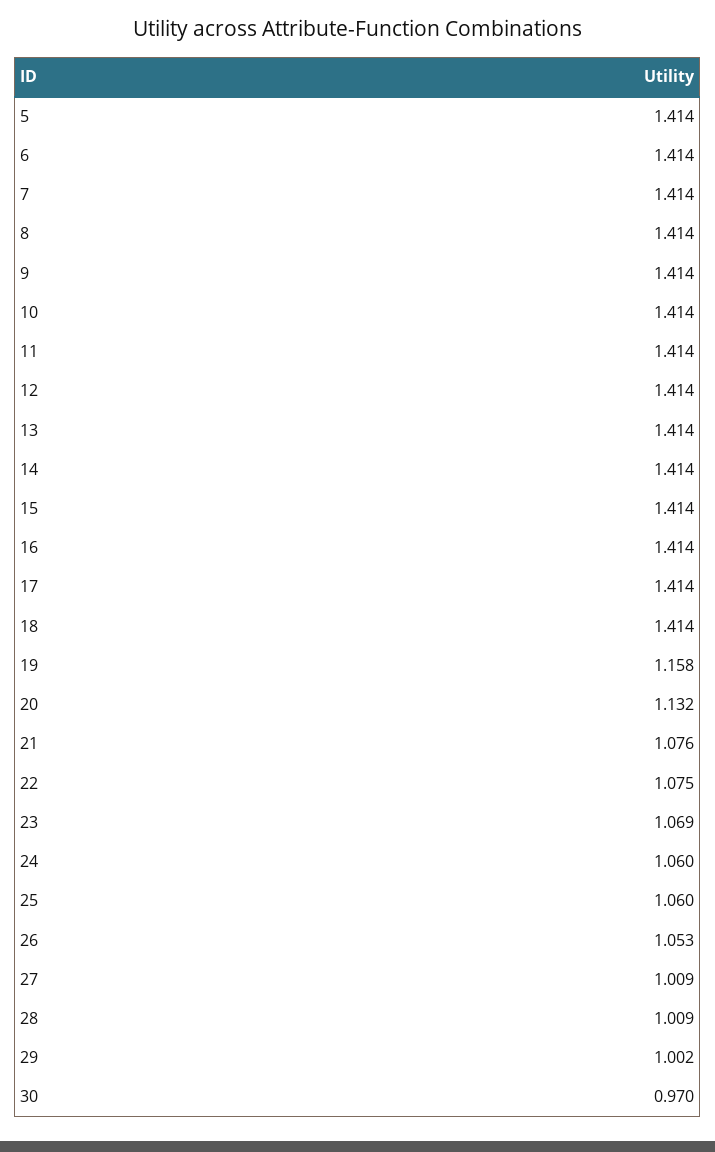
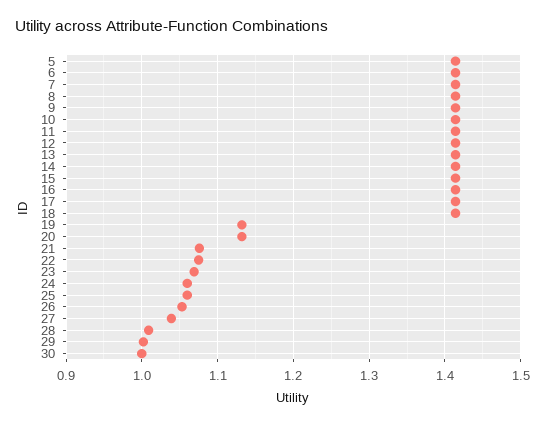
19: 1.158 -> 1.13
27: 1.009 -> 1.04
30: 0.97 -> 1

